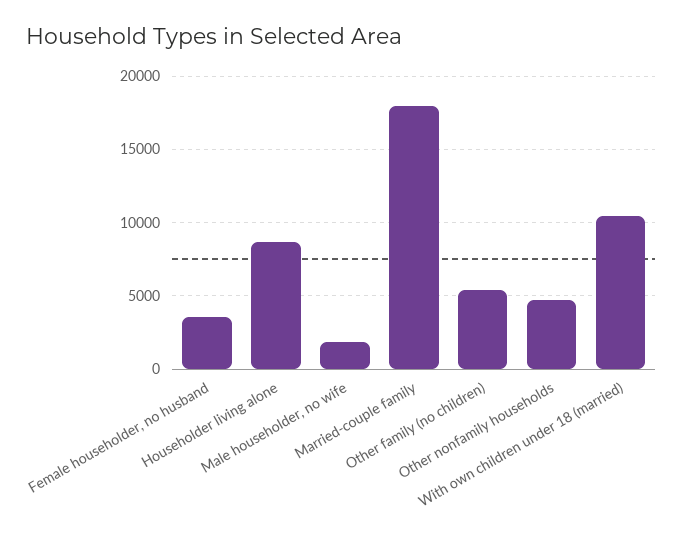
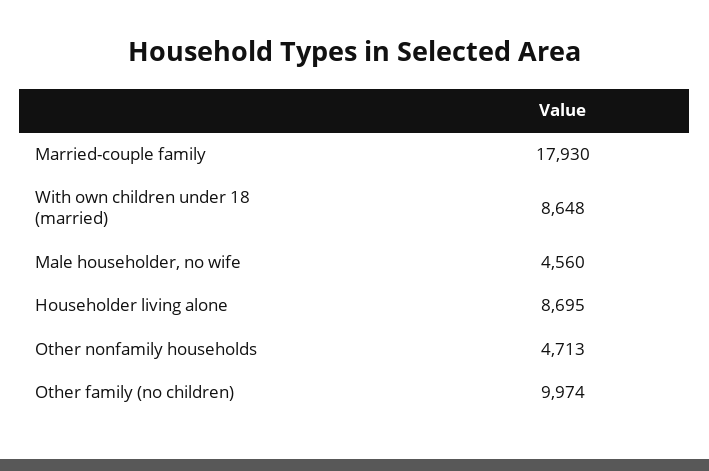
Female householder, no husband: 3500 -> none
Male householder, no wife: 2000 -> 4560
Other family (no children): 5500 -> 9974
With own children under 18 (married): 10500 -> 8648

